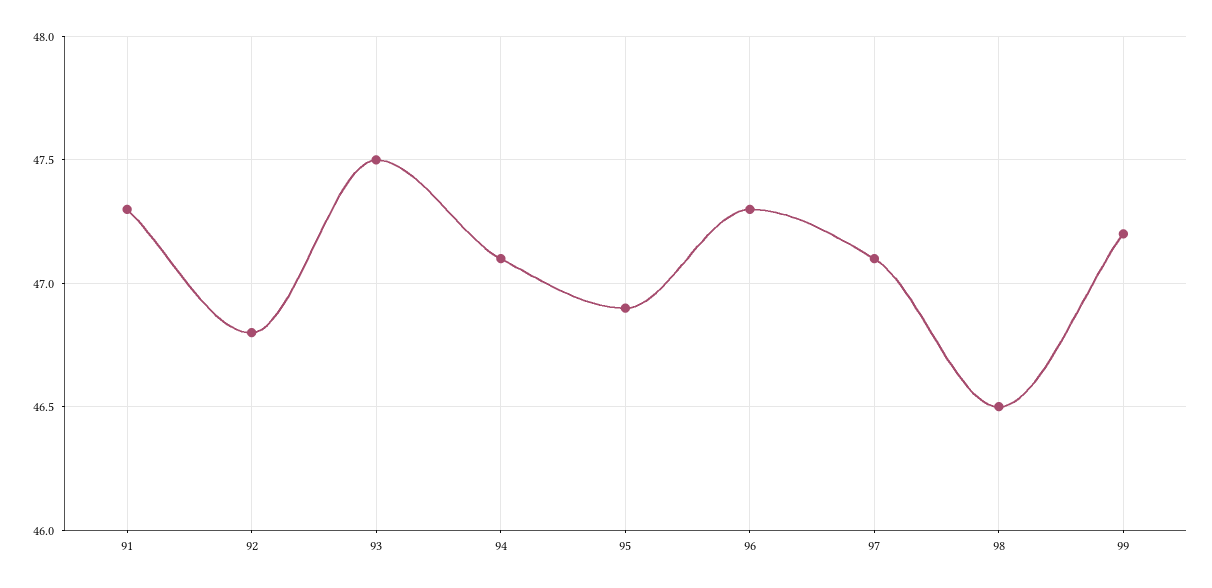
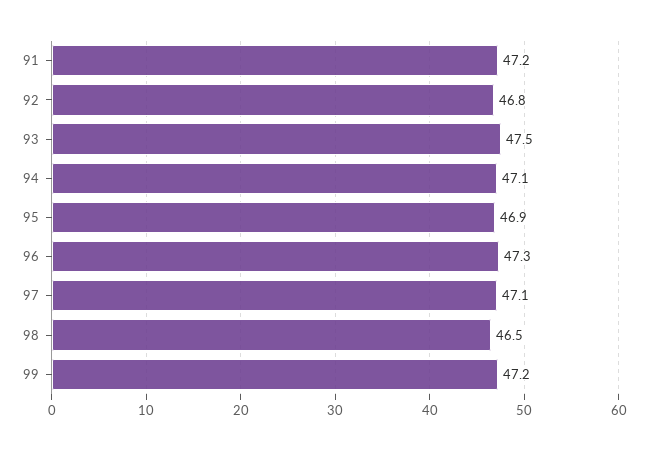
91: 47.3 -> 47.2

